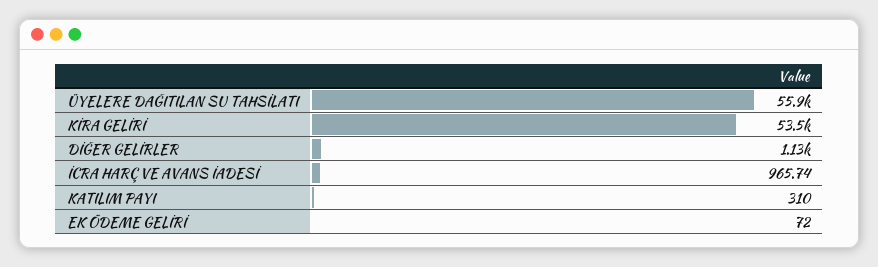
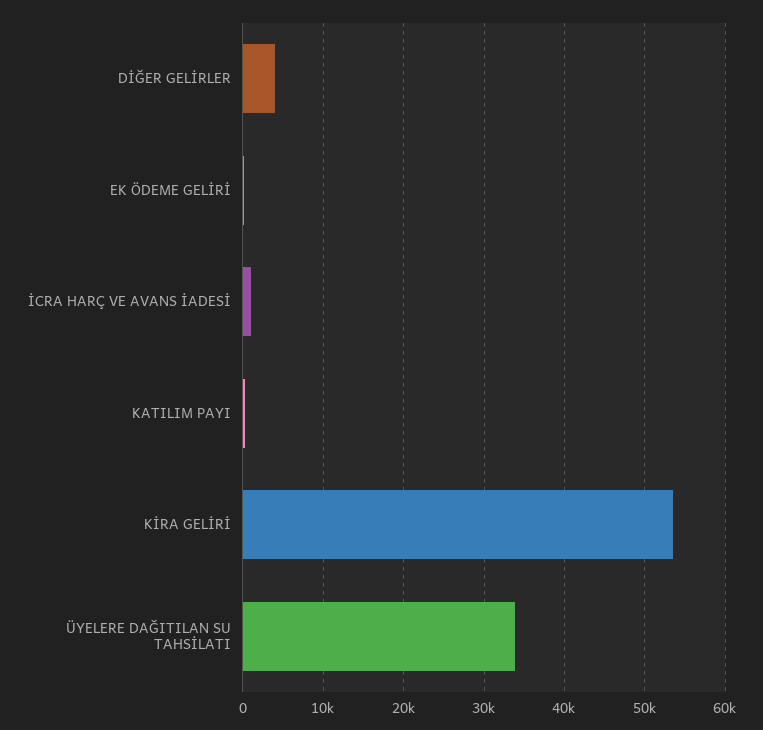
ÜYELERE DAĞITILAN SU TAHSİLATI: 55900 -> 34000
DİĞER GELİRLER: 1130 -> 4000

